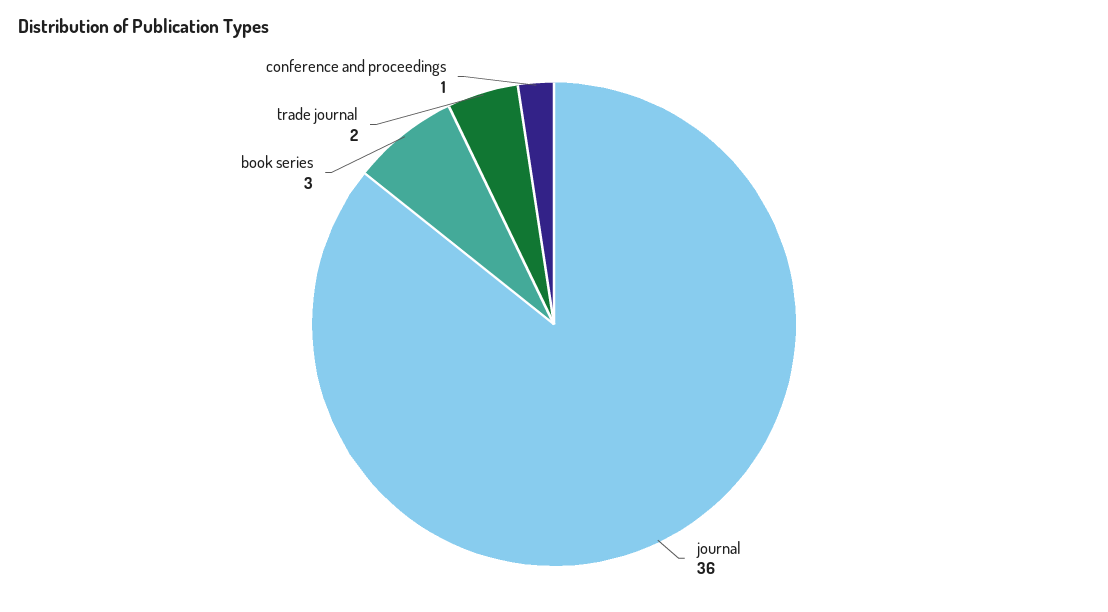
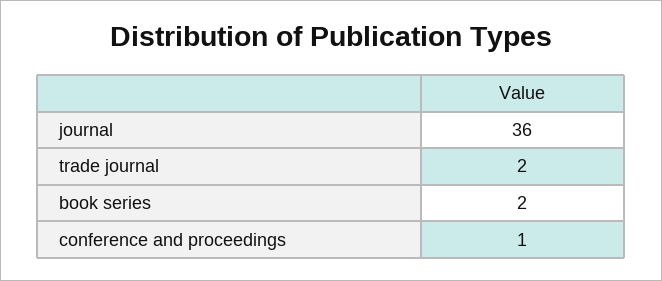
book series: 3 -> 2

